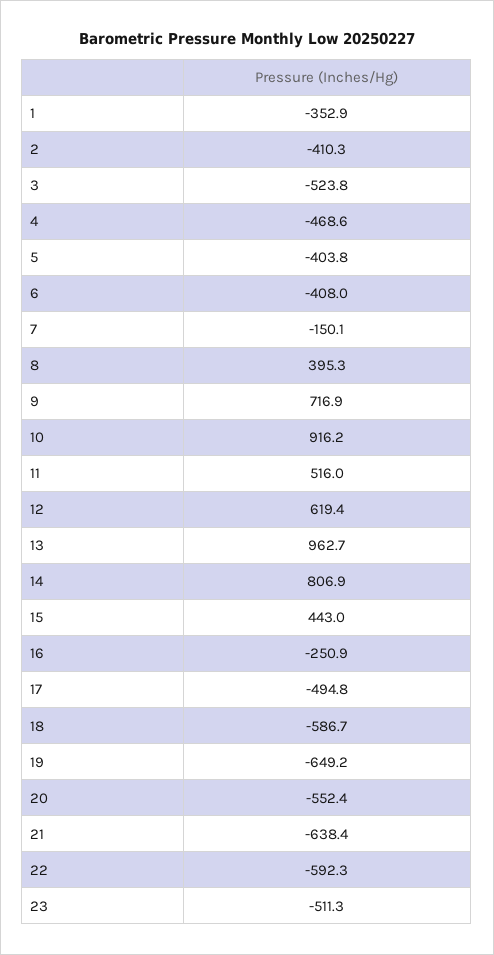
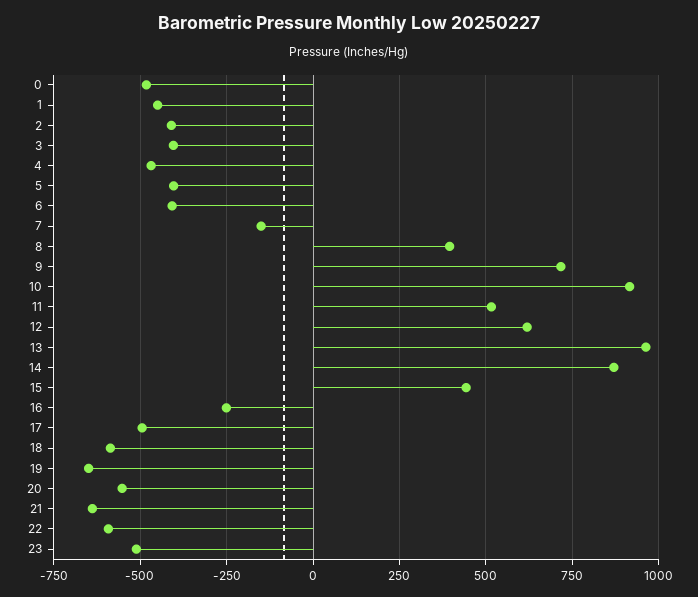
1: -352.9 -> -450
3: -523.8 -> -400
14: 806.9 -> 875
0: none -> -475

